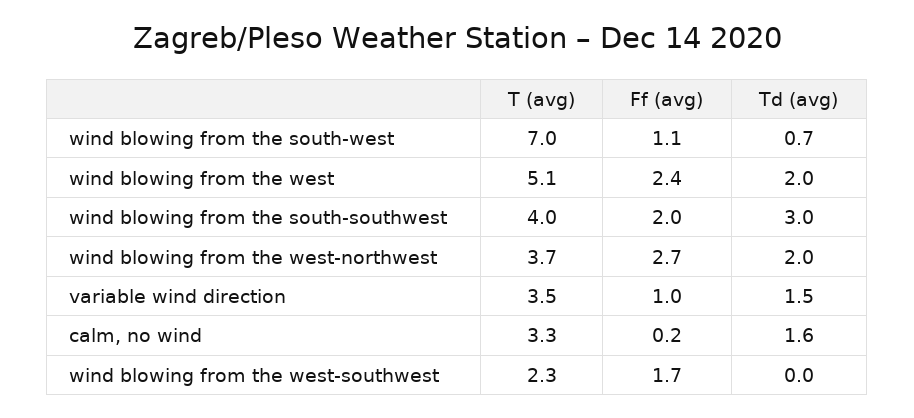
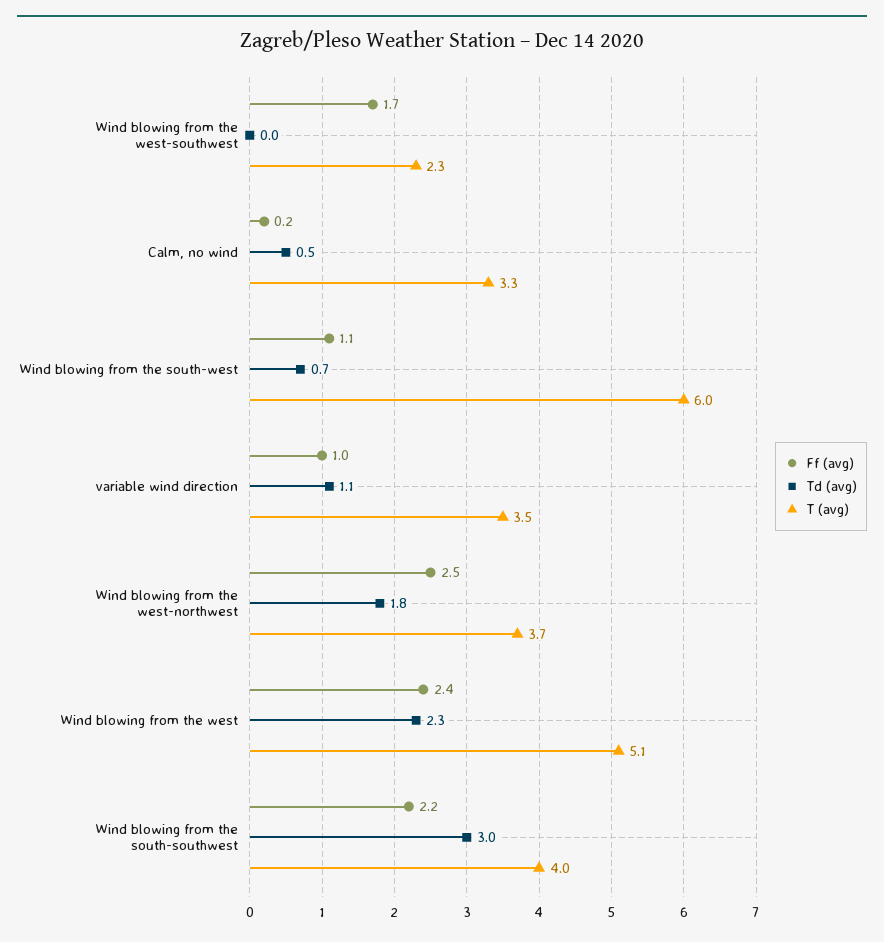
T (avg), wind blowing from the south-west: 7 -> 6
Td (avg), wind blowing from the west: 2 -> 2.3
Ff (avg), wind blowing from the south-southwest: 2 -> 2.2
Ff (avg), wind blowing from the west-northwest: 2.7 -> 2.5
Td (avg), wind blowing from the west-northwest: 2 -> 1.8
Td (avg), variable wind direction: 1.5 -> 1.1
Td (avg), calm, no wind: 1.6 -> 0.5

